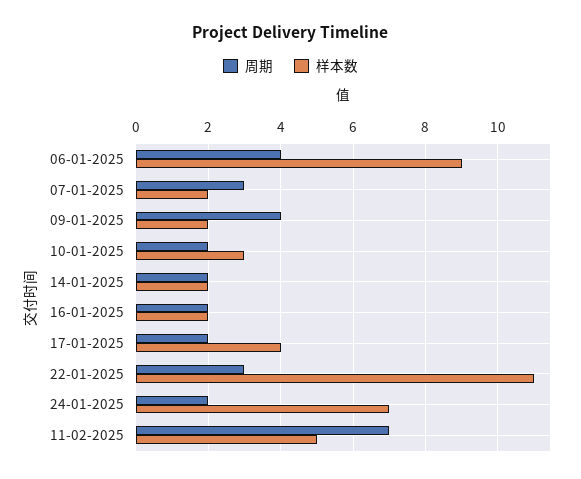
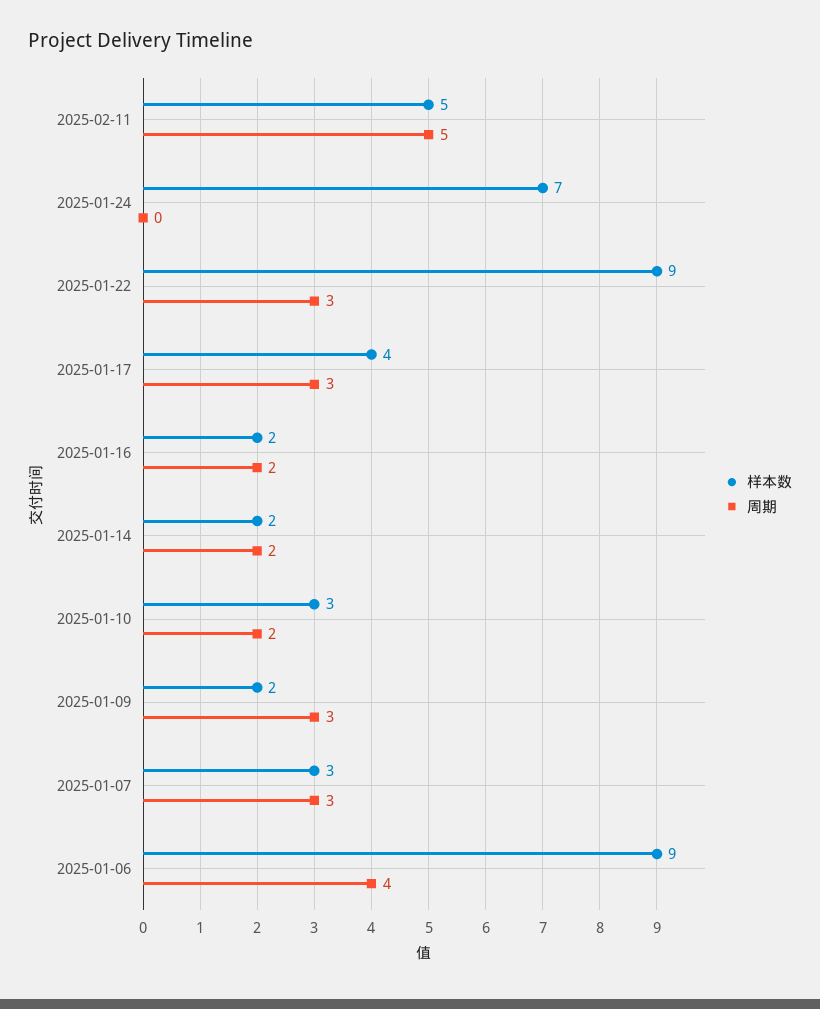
样本数, 07-01-2025: 2 -> 3
周期, 09-01-2025: 4 -> 3
周期, 17-01-2025: 2 -> 3
样本数, 22-01-2025: 11 -> 9
周期, 24-01-2025: 2 -> 0
周期, 11-02-2025: 7 -> 5

